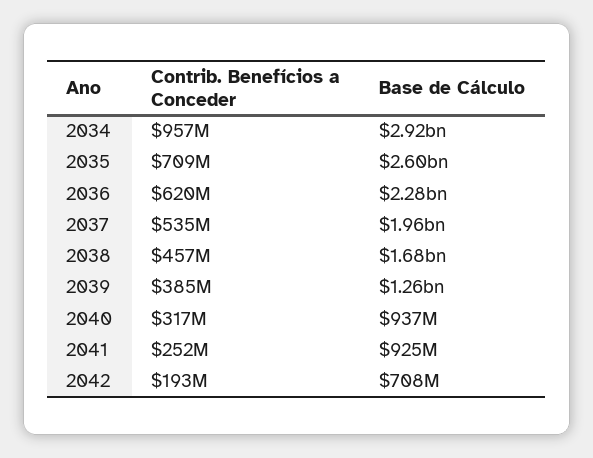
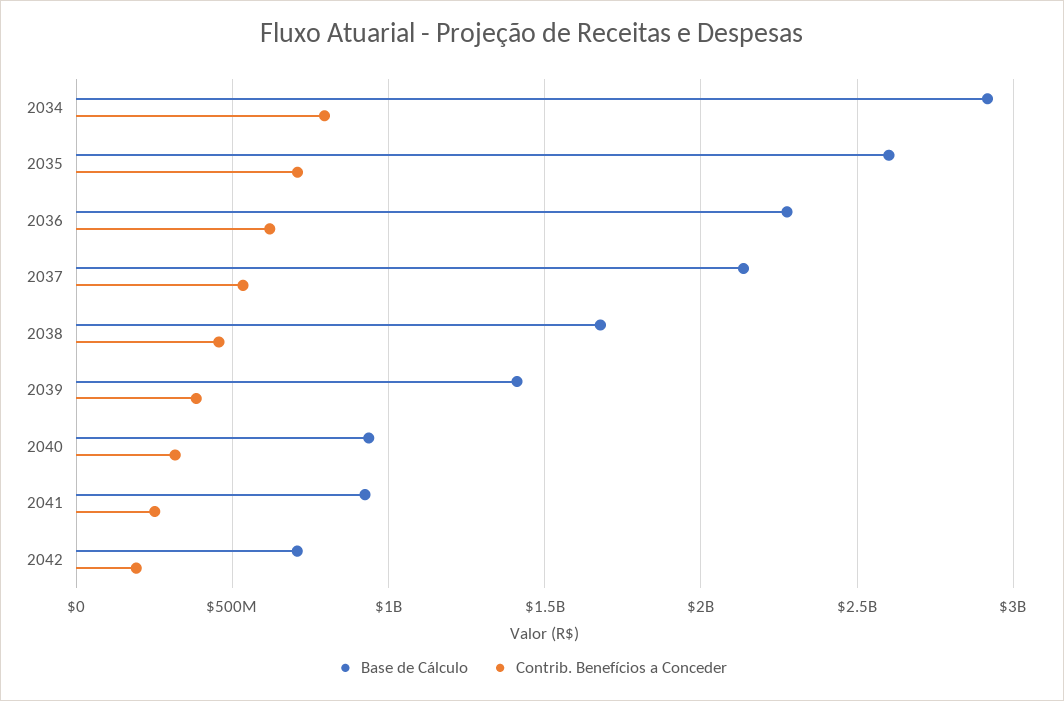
Contrib. Benefícios a Conceder, 2034: 957000000 -> 800000000
Base de Cálculo, 2037: 1960000000 -> 2150000000
Base de Cálculo, 2039: 1260000000 -> 1400000000

